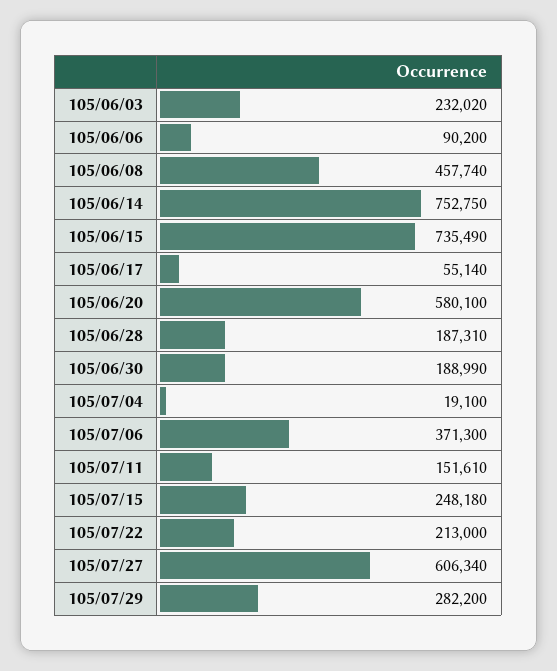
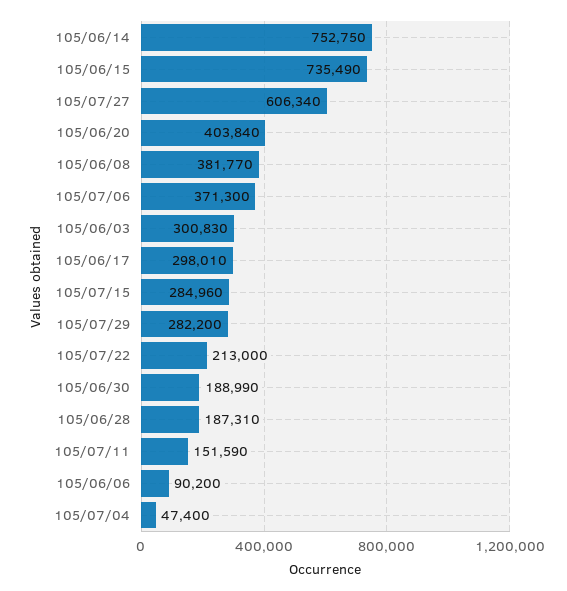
105/06/03: 232020 -> 300830
105/06/08: 457740 -> 381770
105/06/17: 55140 -> 298010
105/06/20: 580100 -> 403840
105/07/04: 19100 -> 47400
105/07/11: 151610 -> 151590
105/07/15: 248180 -> 284960

